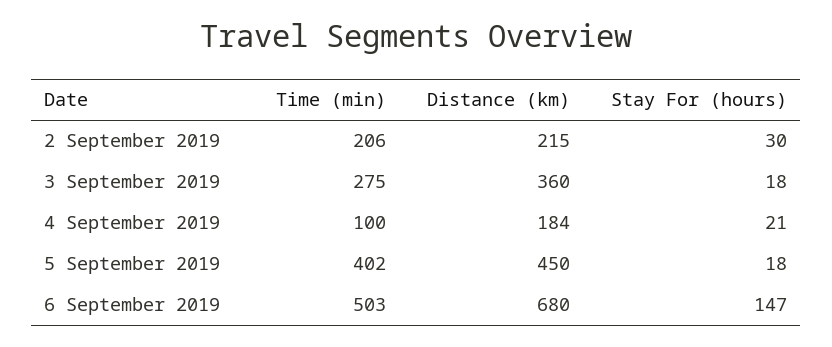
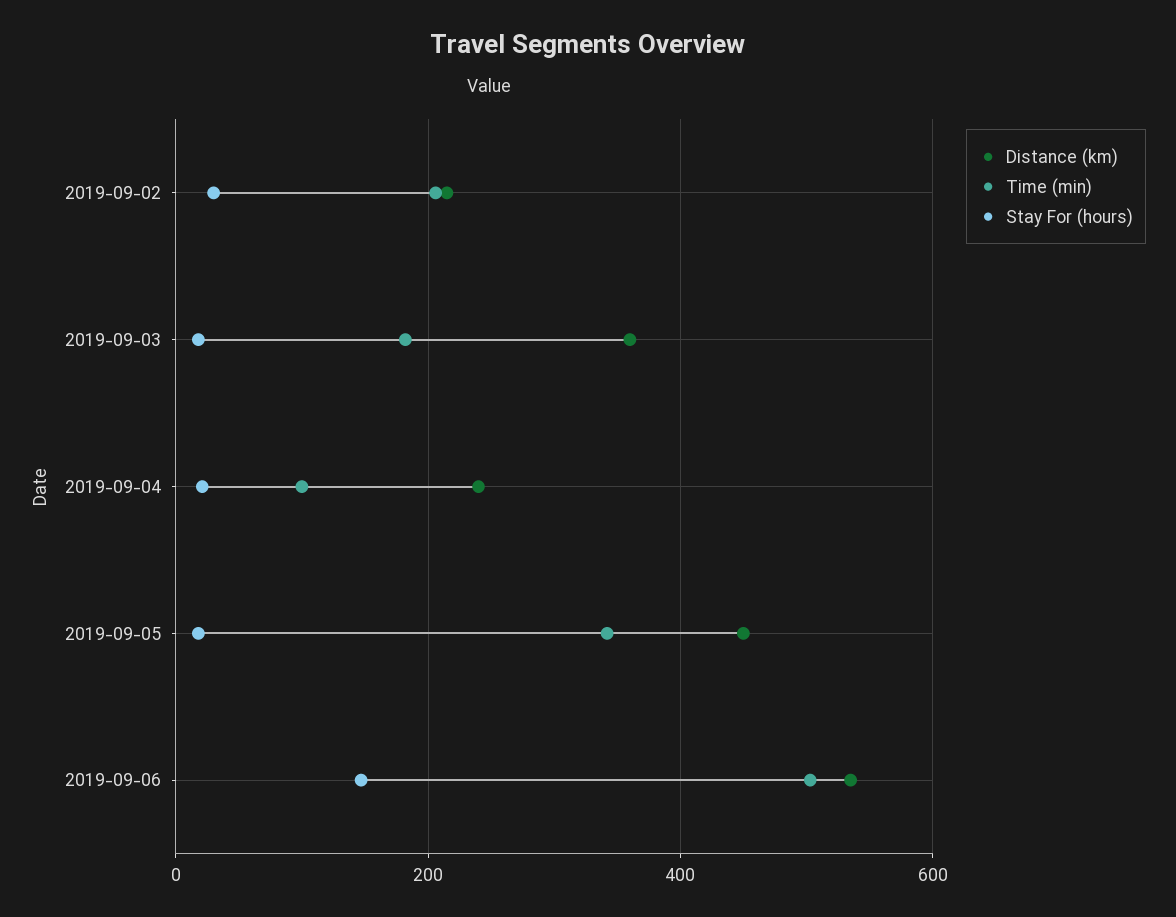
Time (min), 3 September 2019: 275 -> 180
Distance (km), 4 September 2019: 184 -> 240
Time (min), 5 September 2019: 402 -> 340
Distance (km), 6 September 2019: 680 -> 540

